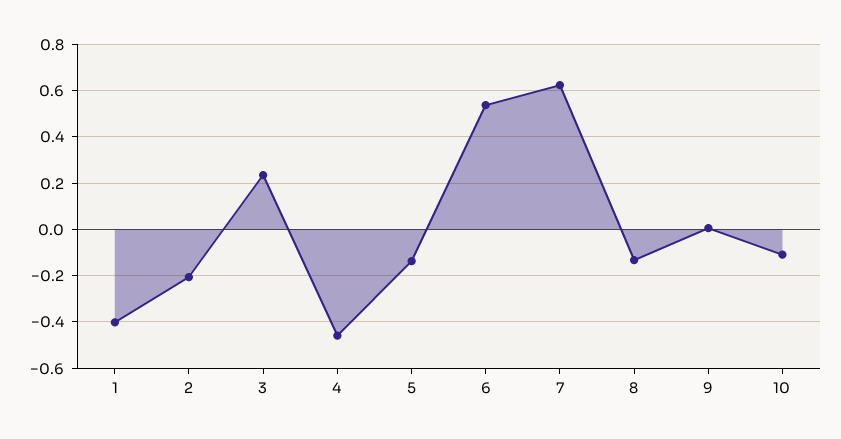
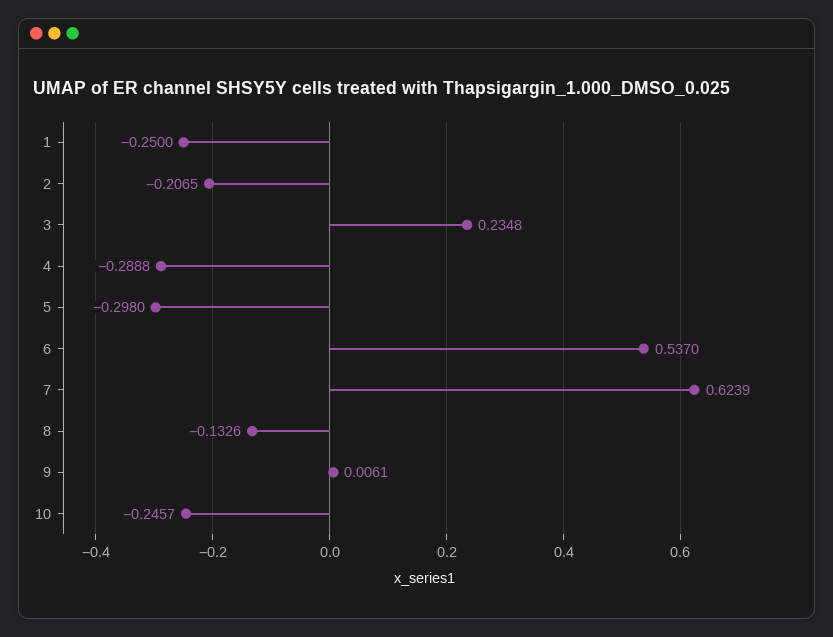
1: -0.4 -> -0.25
4: -0.45 -> -0.2888
5: -0.15 -> -0.298
10: -0.1 -> -0.2457

